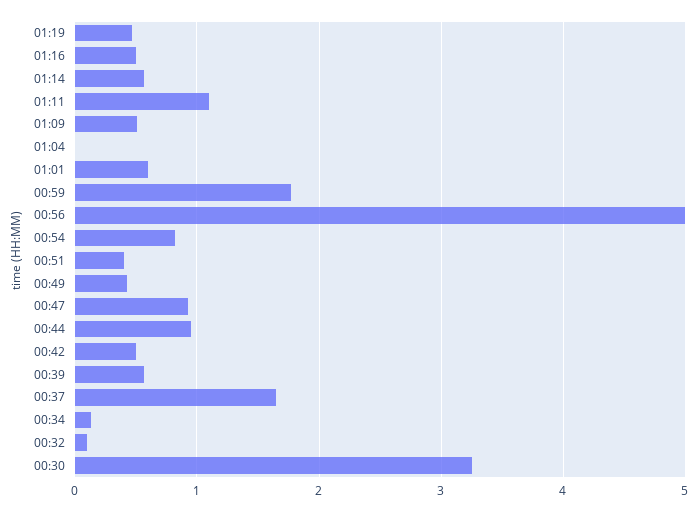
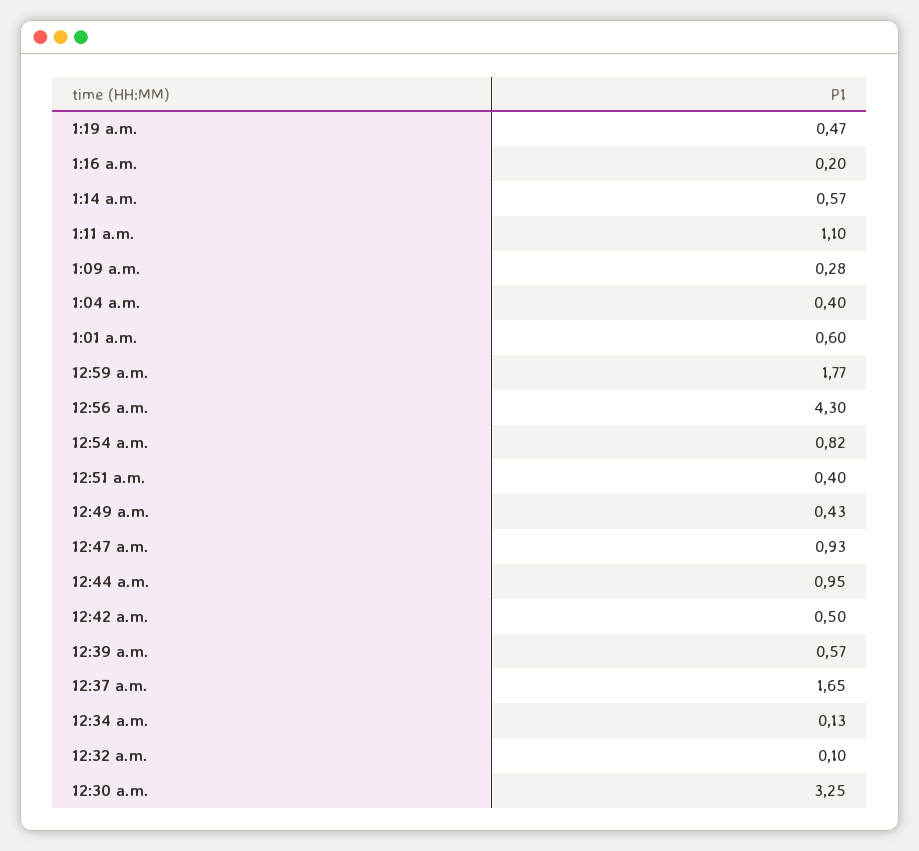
01:16: 0.5 -> 0.2
01:09: 0.5 -> 0.28
01:04: 0 -> 0.4
00:56: 5 -> 4.3

